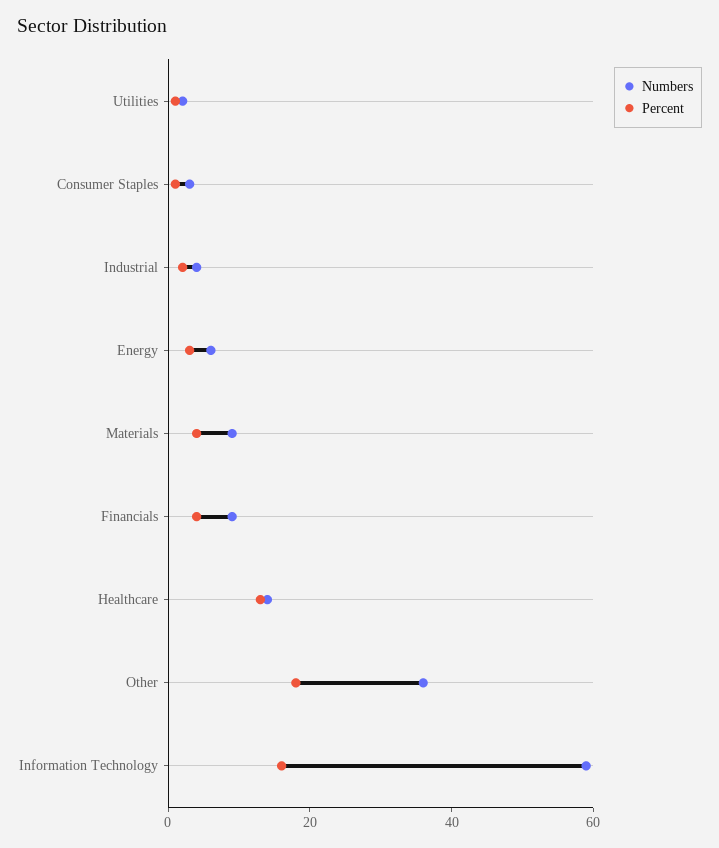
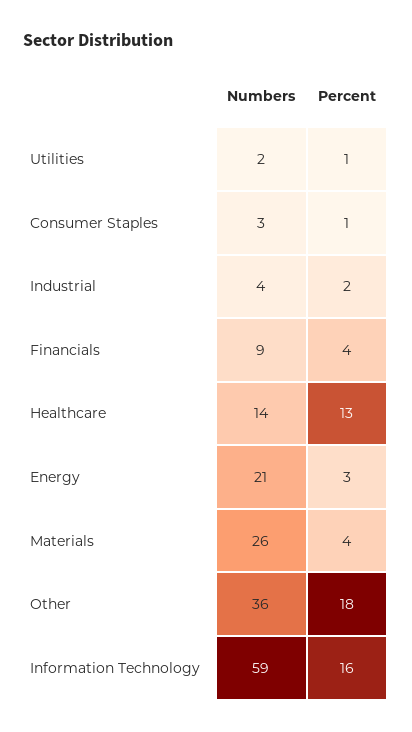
Numbers, Energy: 5 -> 21
Numbers, Materials: 10 -> 26

